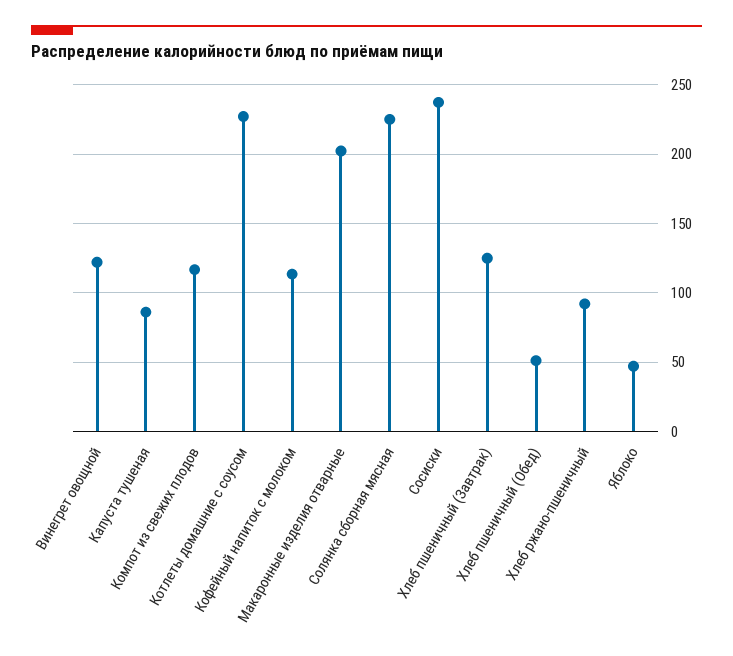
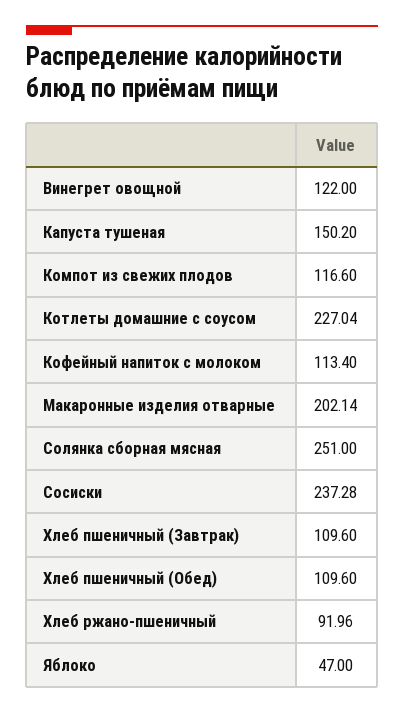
Капуста тушеная: 85 -> 150.2
Солянка сборная мясная: 225 -> 251
Хлеб пшеничный (Завтрак): 125 -> 109.6
Хлеб пшеничный (Обед): 50 -> 109.6

